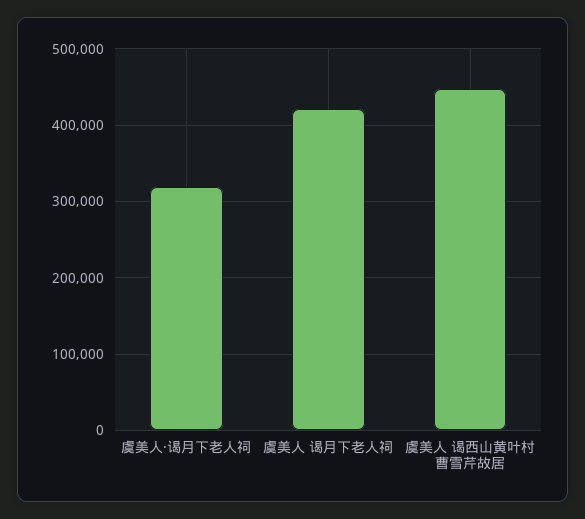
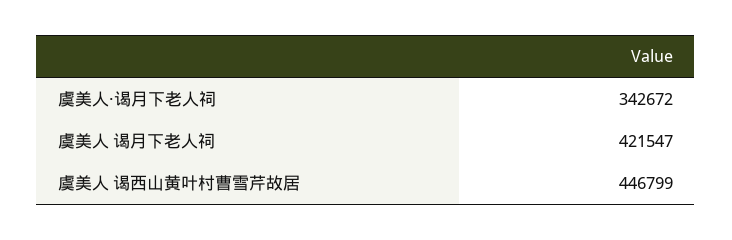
虞美人·谒月下老人祠: 320000 -> 342672

